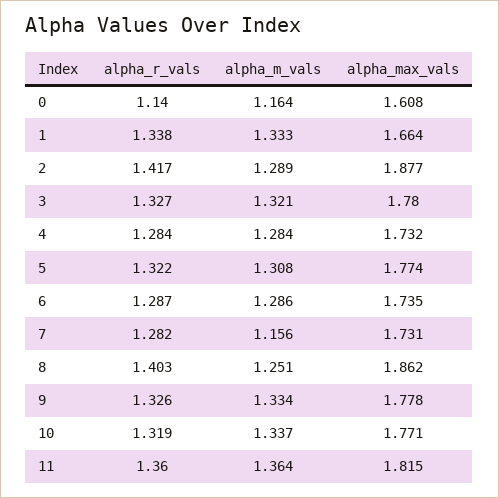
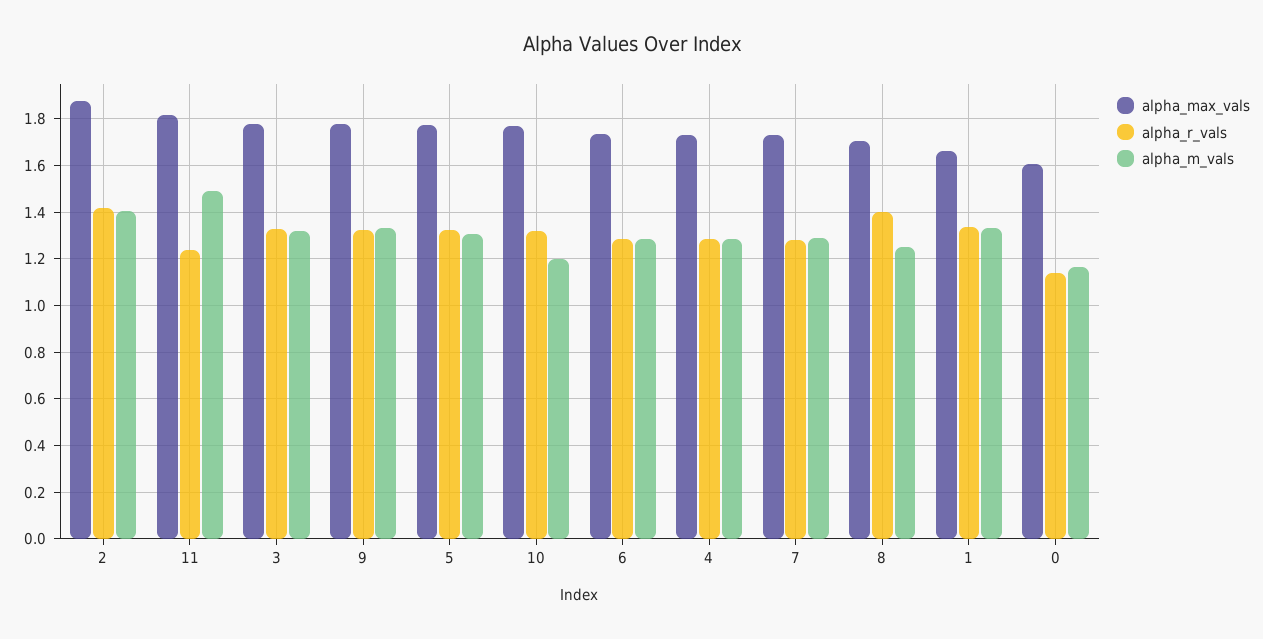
alpha_m_vals, 2: 1.289 -> 1.4
alpha_m_vals, 7: 1.156 -> 1.3
alpha_max_vals, 8: 1.862 -> 1.7
alpha_m_vals, 10: 1.337 -> 1.2
alpha_r_vals, 11: 1.36 -> 1.25
alpha_m_vals, 11: 1.364 -> 1.5

